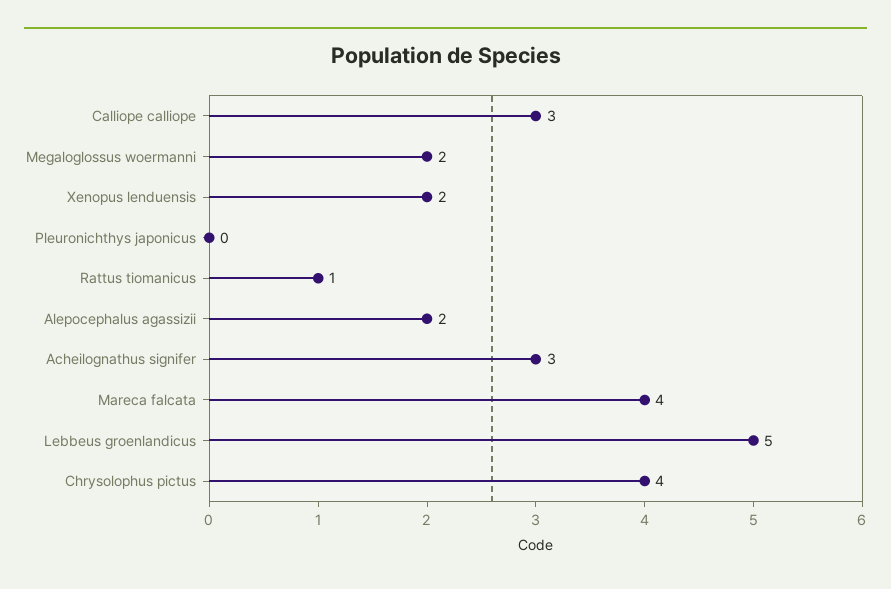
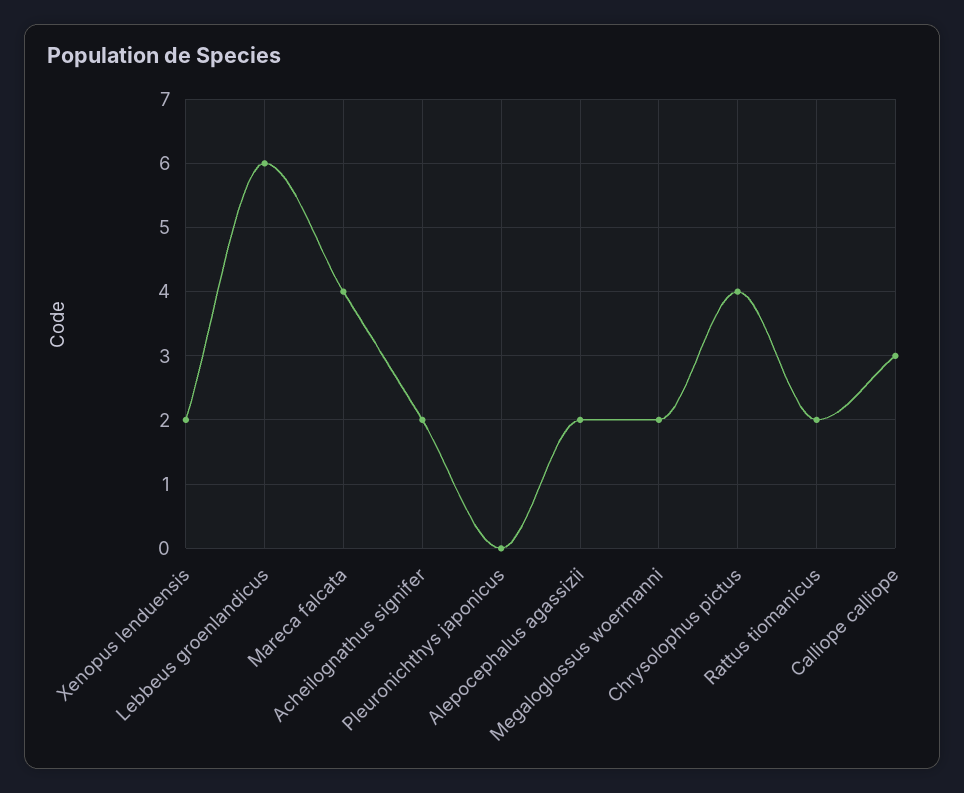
Rattus tiomanicus: 1 -> 2
Acheilognathus signifer: 3 -> 2
Lebbeus groenlandicus: 5 -> 6

